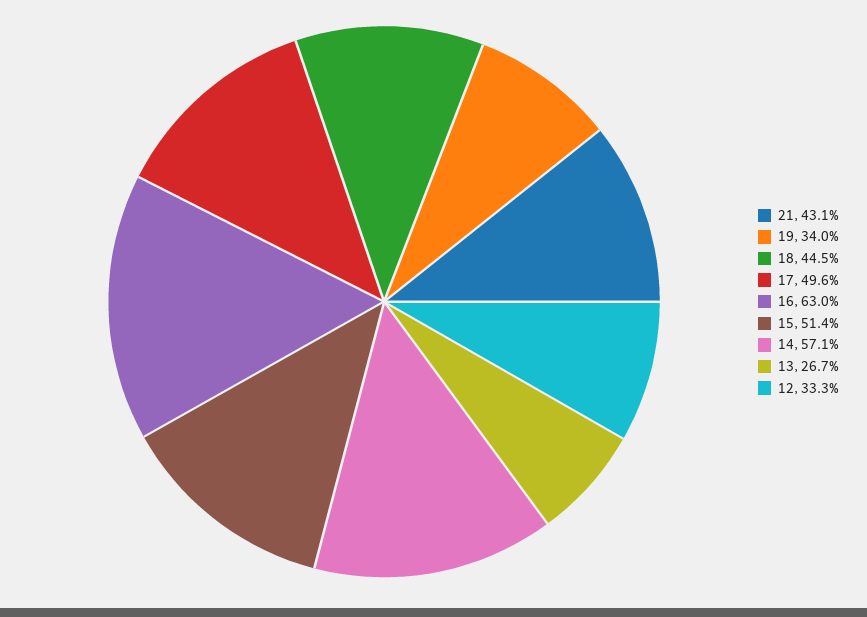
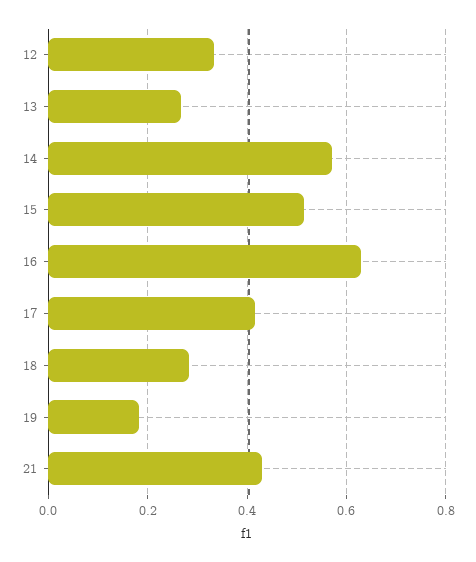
19: 0.34 -> 0.18
18: 0.445 -> 0.28
17: 0.496 -> 0.42

